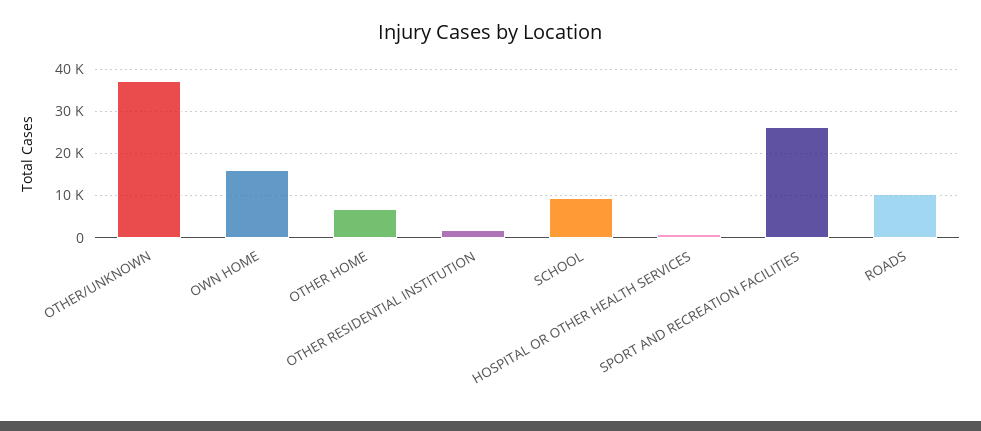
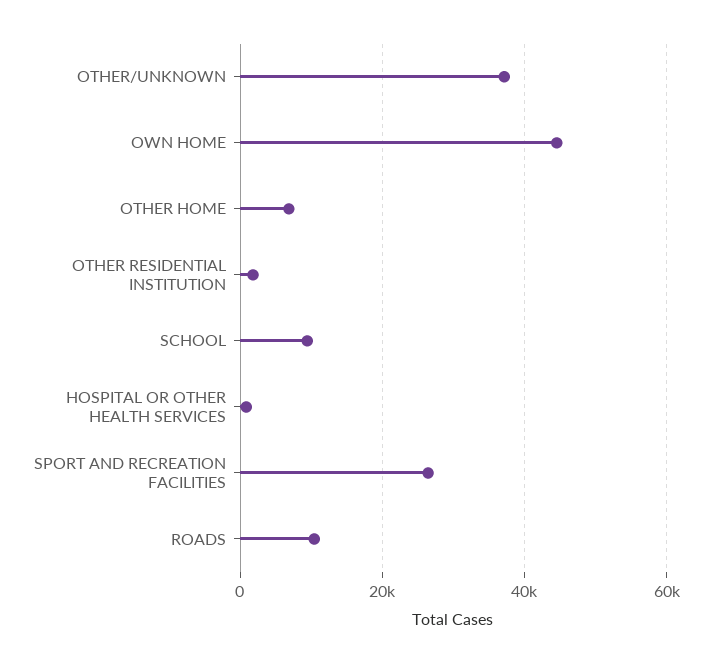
OWN HOME: 16000 -> 44000

